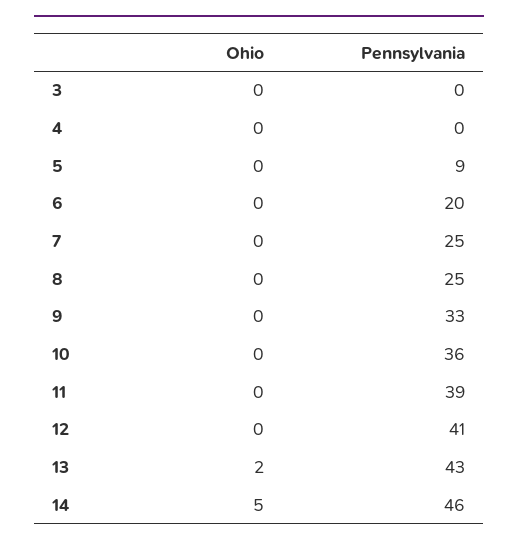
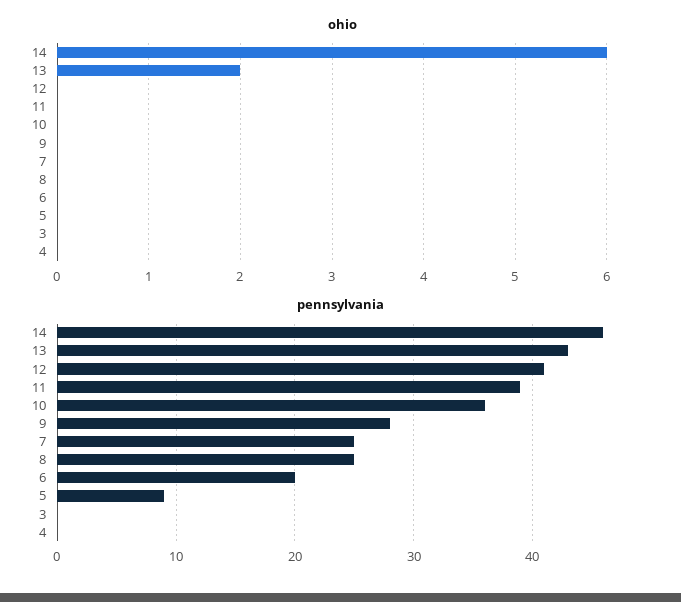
Pennsylvania, 9: 33 -> 28
Ohio, 14: 5 -> 6

